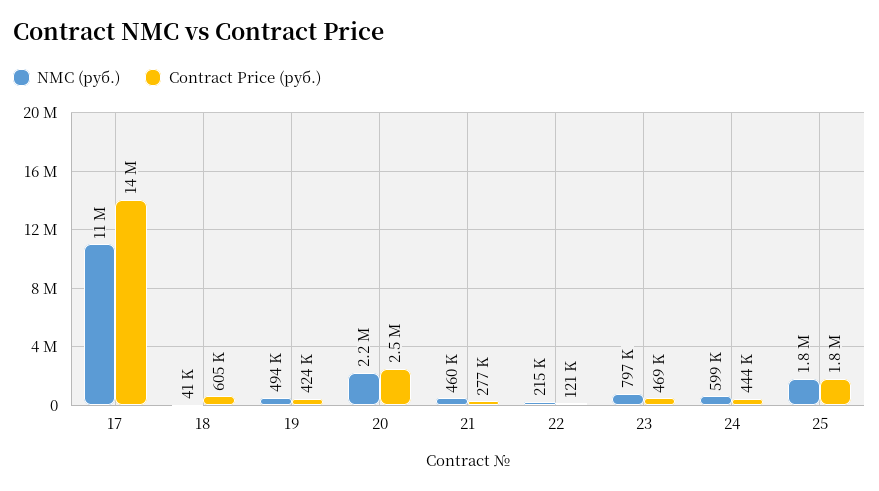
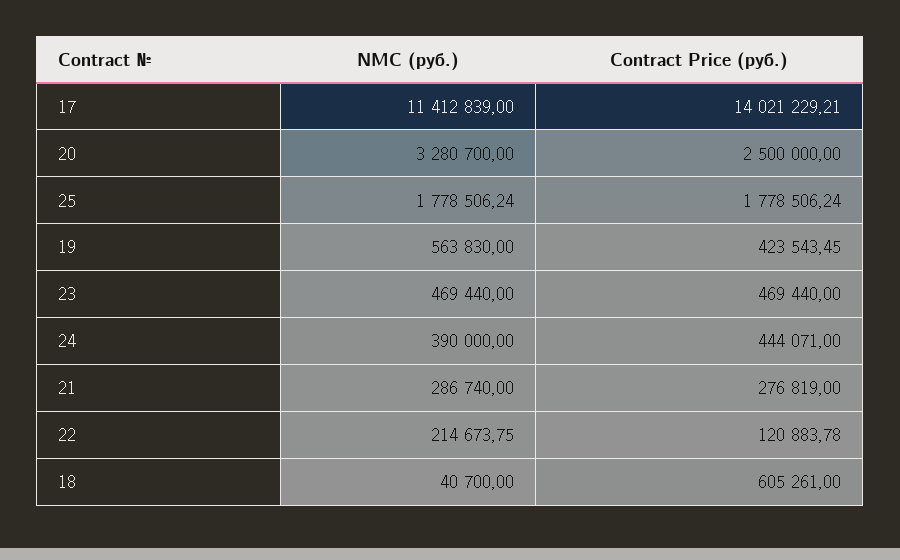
NMC (руб.), 19: 494000 -> 563830
NMC (руб.), 20: 2200000 -> 3280700
NMC (руб.), 21: 460000 -> 286740
NMC (руб.), 23: 797000 -> 469440
NMC (руб.), 24: 599000 -> 390000

